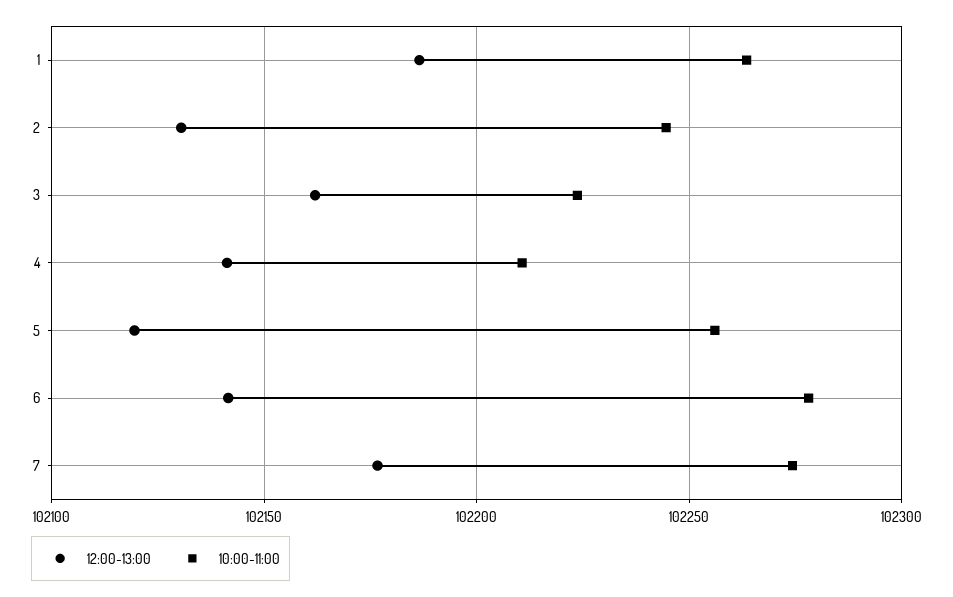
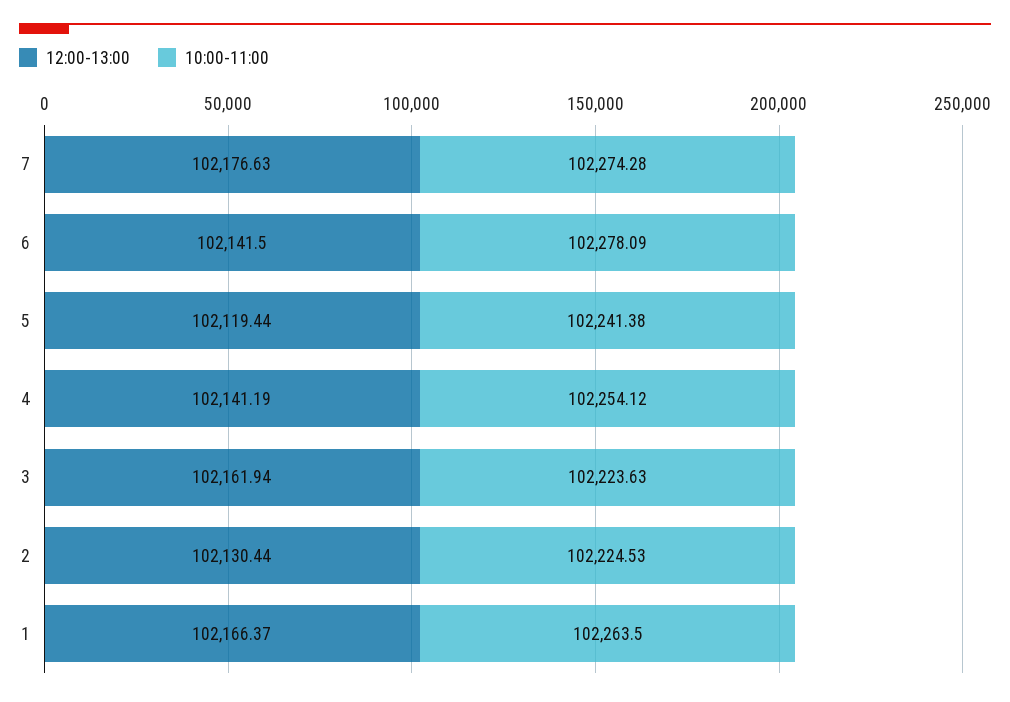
12:00-13:00, 1: 102185 -> 102166.37
10:00-11:00, 2: 102245 -> 102224.53
10:00-11:00, 4: 102210 -> 102254.12
10:00-11:00, 5: 102255 -> 102241.38

